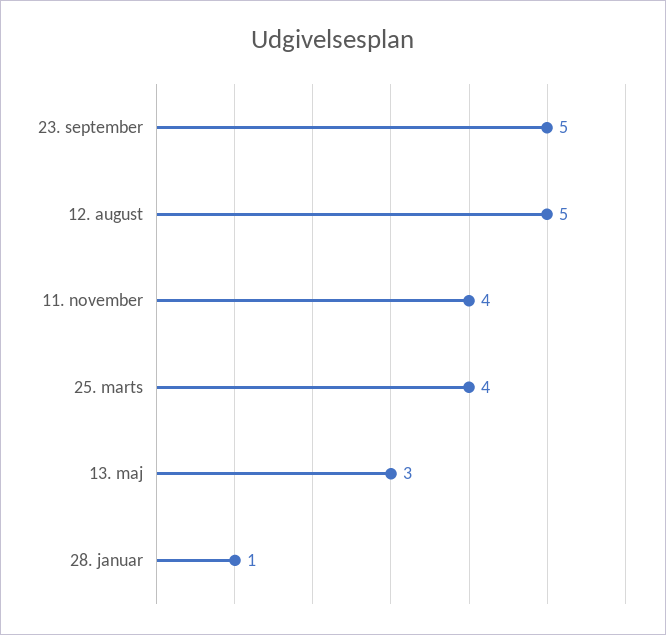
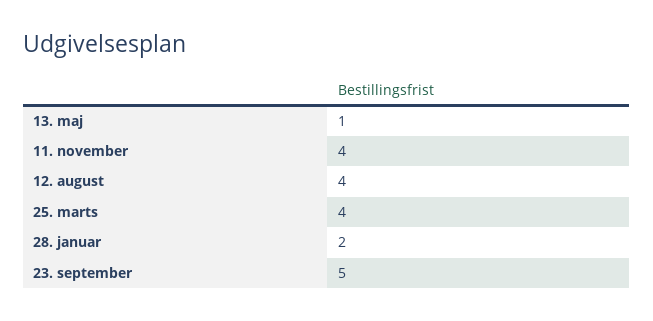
12. august: 5 -> 4
13. maj: 3 -> 1
28. januar: 1 -> 2

